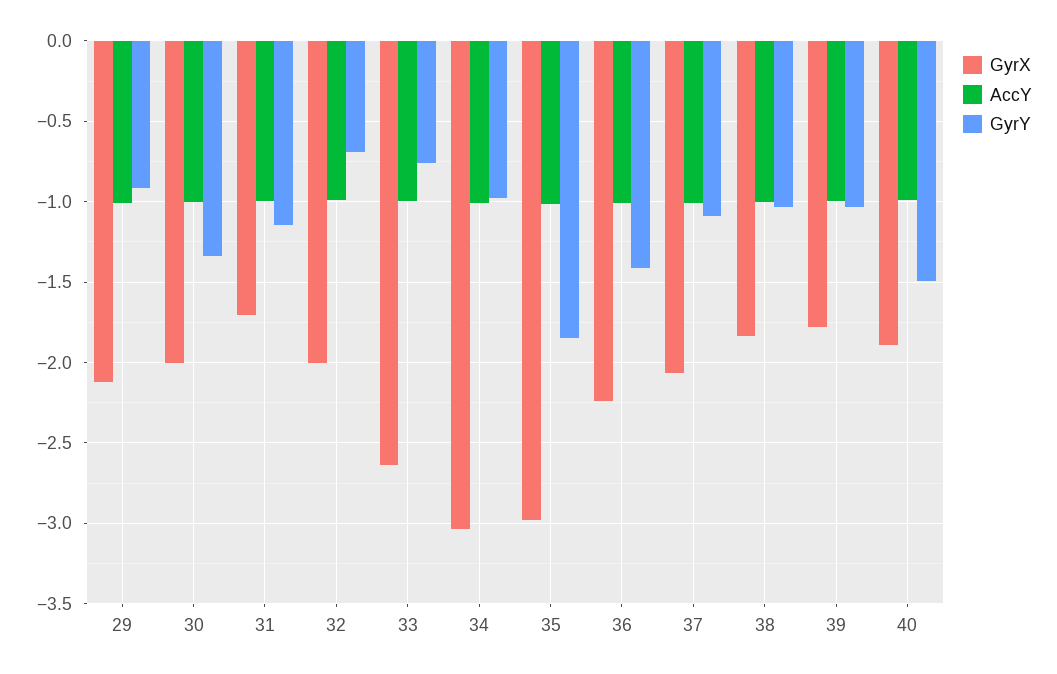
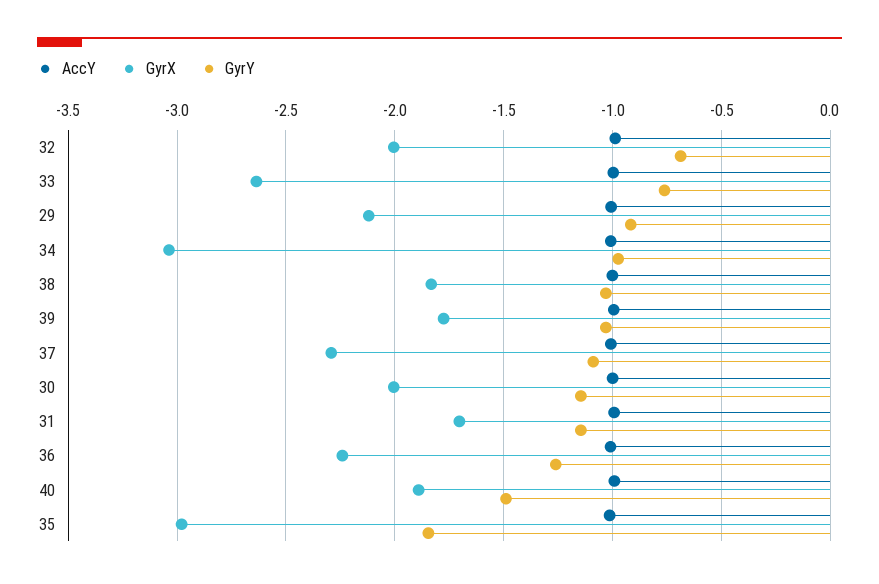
GyrY, 30: -1.35 -> -1.15
GyrY, 36: -1.4 -> -1.25
GyrX, 37: -2.05 -> -2.3

